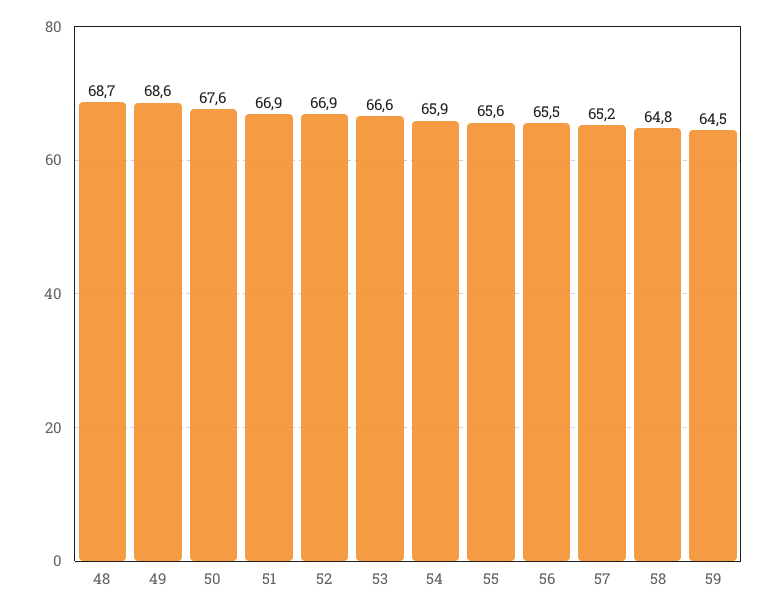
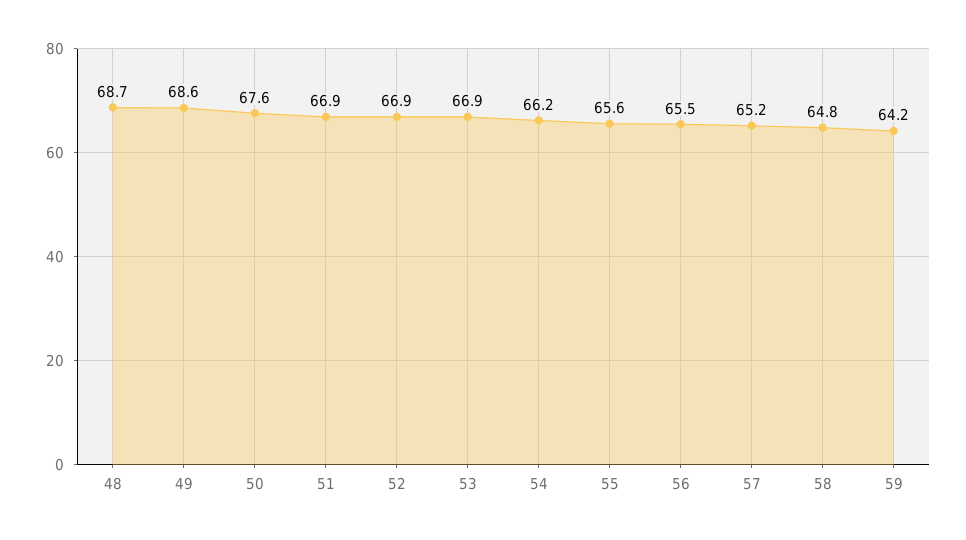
53: 66.6 -> 66.9
54: 65.9 -> 66.2
59: 64.5 -> 64.2

